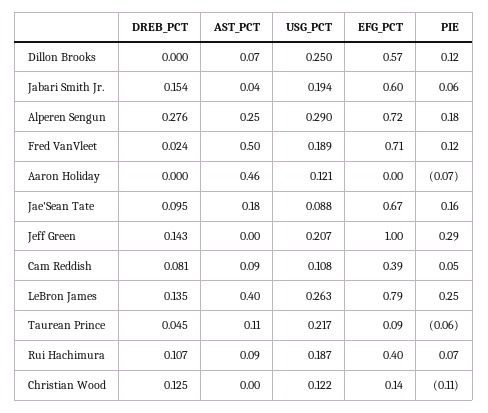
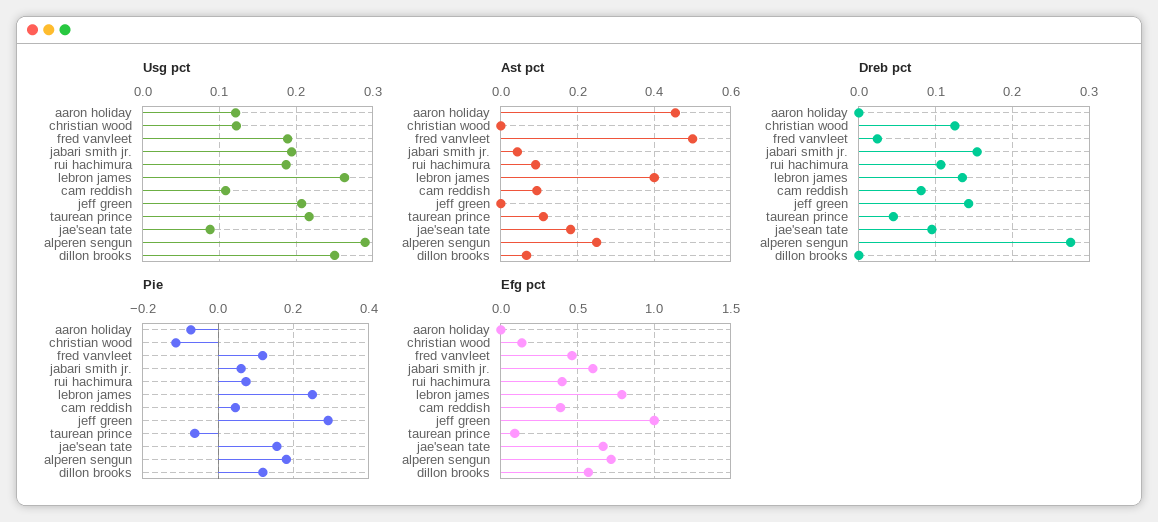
EFG_PCT, Fred VanVleet: 0.71 -> 0.45

